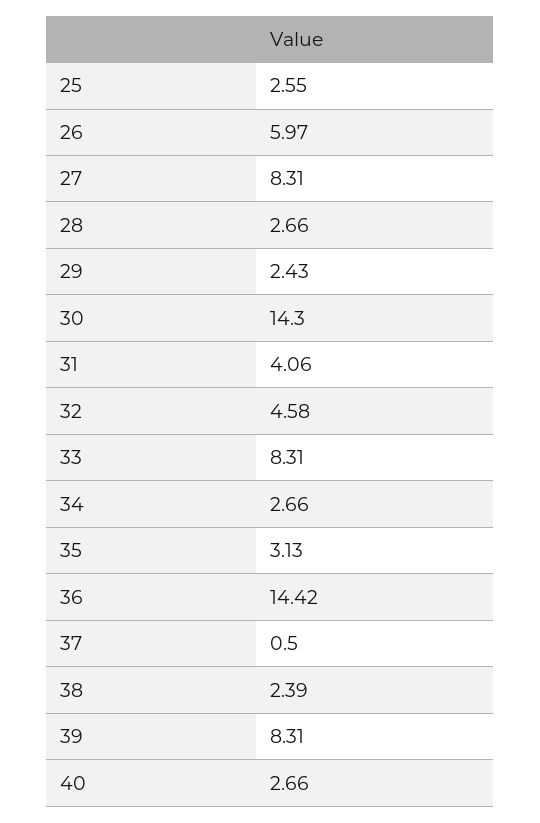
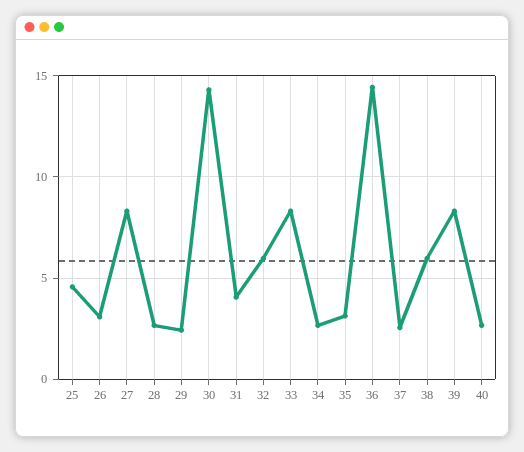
25: 2.55 -> 4.5
26: 5.97 -> 3
32: 4.58 -> 6
37: 0.5 -> 2.5
38: 2.39 -> 6

